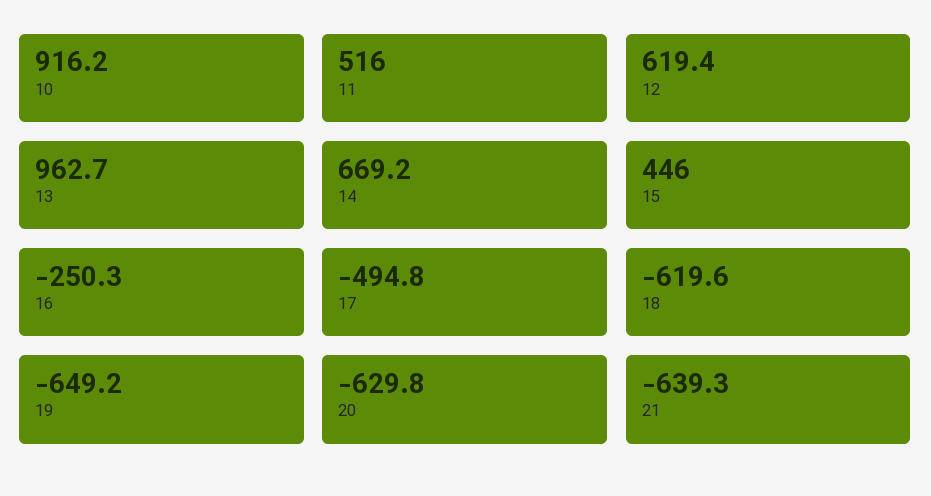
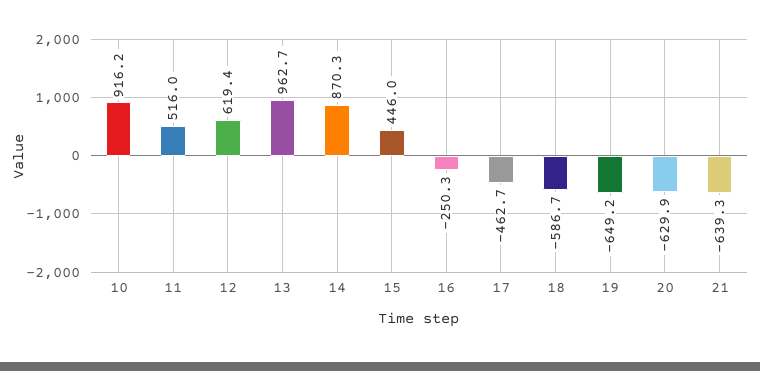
14: 669.2 -> 870.3
17: -494.8 -> -462.7
18: -619.6 -> -586.7
20: -629.8 -> -629.9

